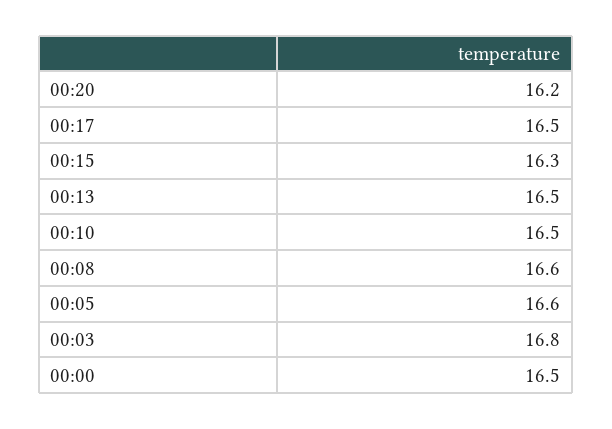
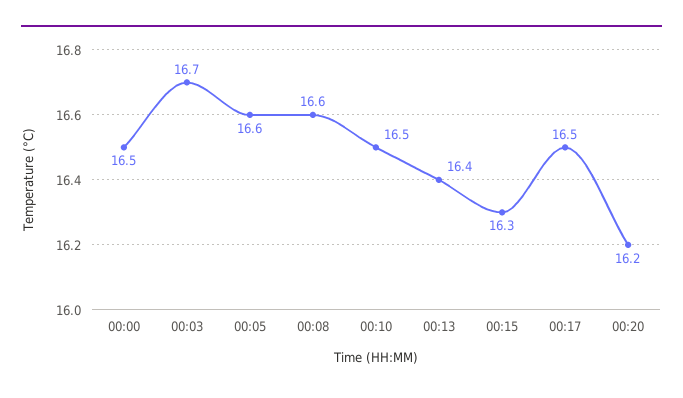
00:13: 16.5 -> 16.4
00:03: 16.8 -> 16.7

